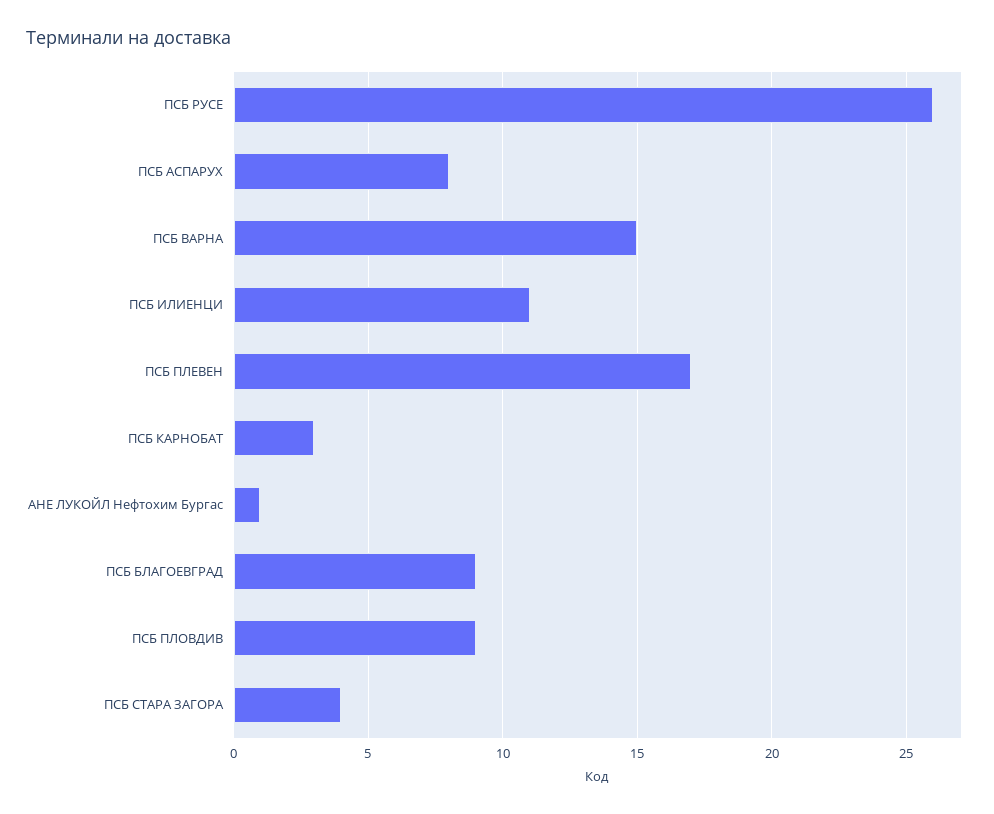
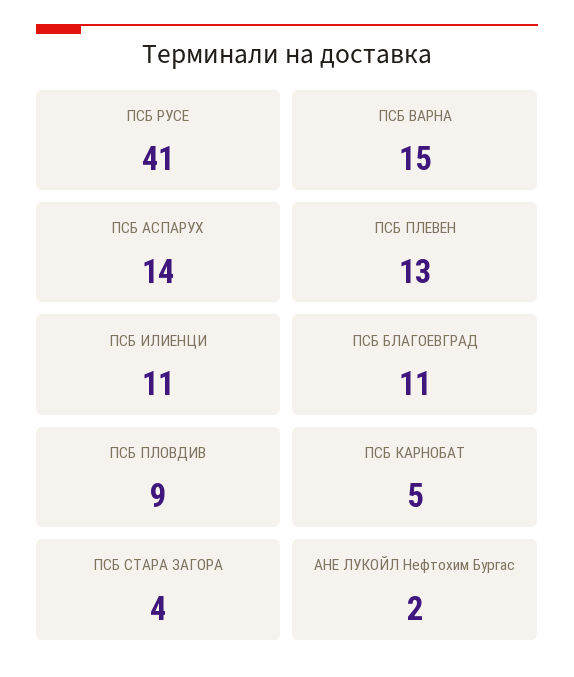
ПСБ РУСЕ: 26 -> 41
ПСБ АСПАРУХ: 8 -> 14
ПСБ ПЛЕВЕН: 17 -> 13
ПСБ КАРНОБАТ: 3 -> 5
АНЕ ЛУКОЙЛ Нефтохим Бургас: 1 -> 2
ПСБ БЛАГОЕВГРАД: 9 -> 11

